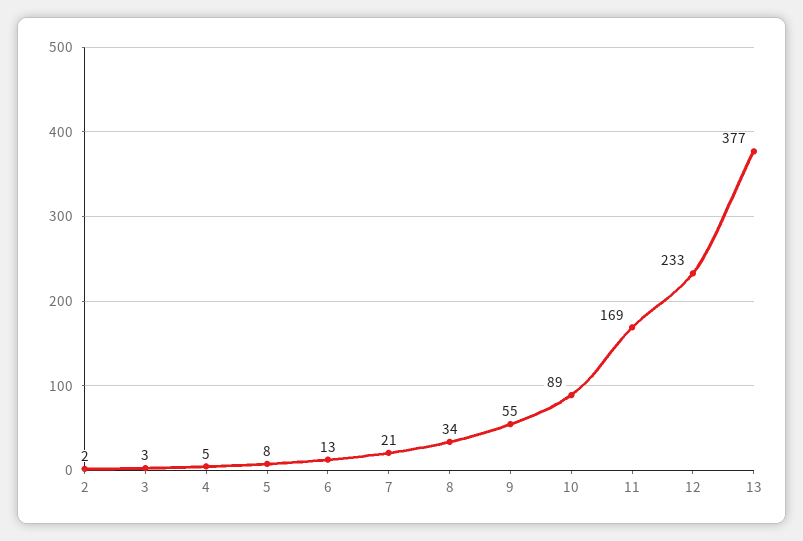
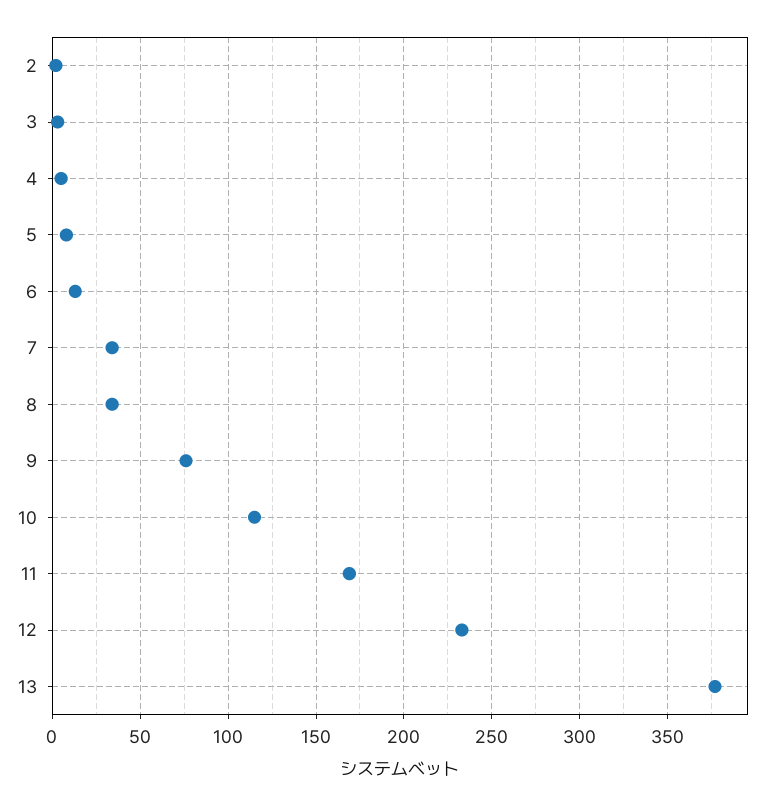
7: 21 -> 35
9: 55 -> 75
10: 89 -> 115

